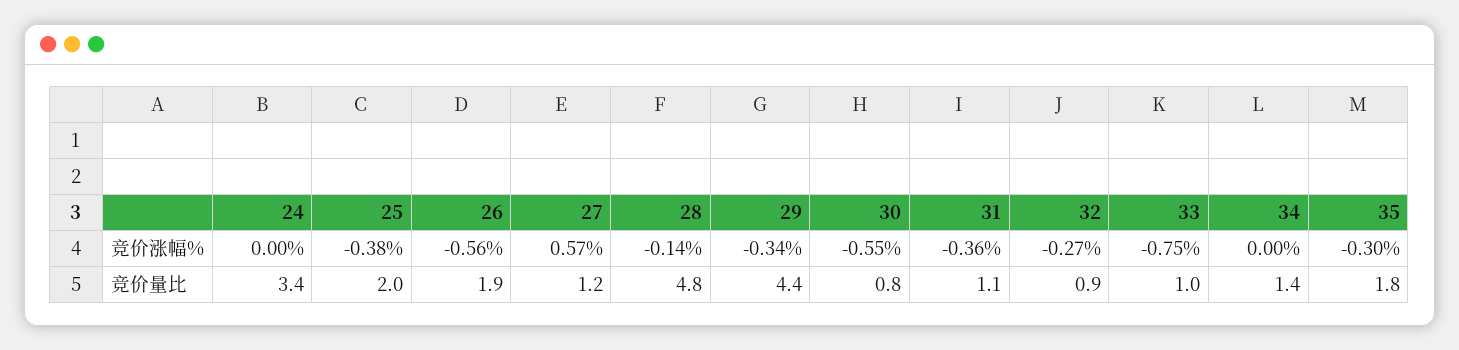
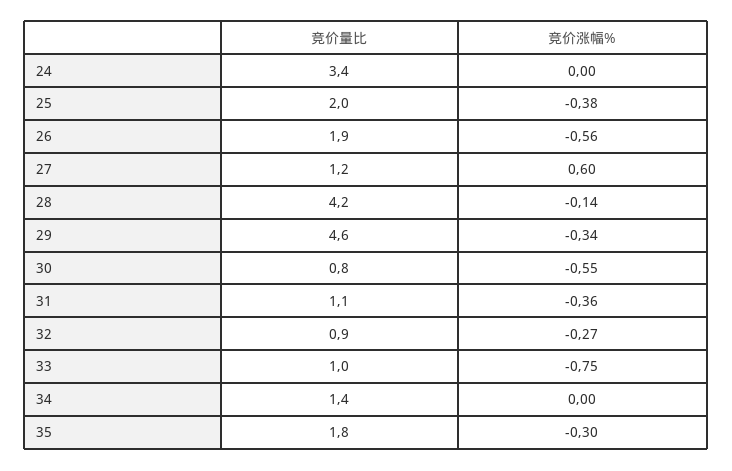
27, 竞价涨幅%: 0.57 -> 0.6
28, 竞价量比: 4.8 -> 4.2
29, 竞价量比: 4.4 -> 4.6

